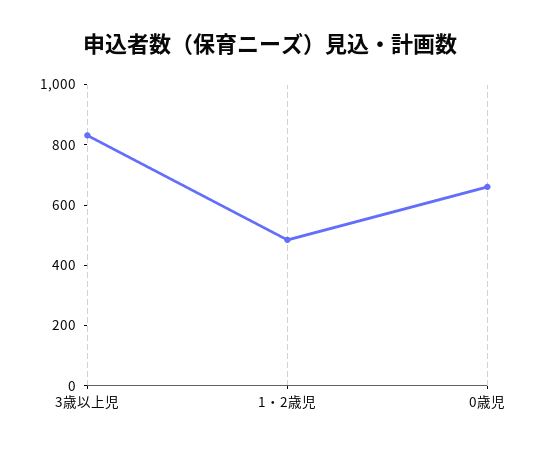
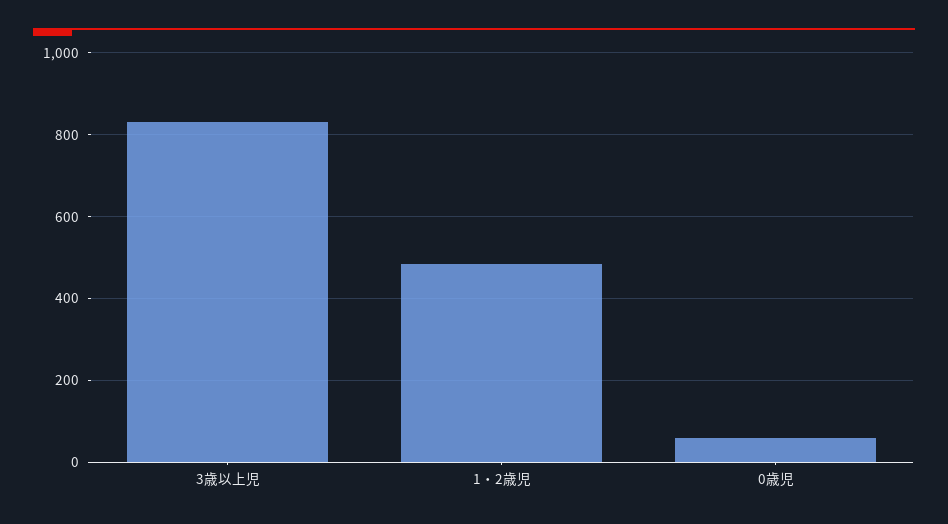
0歳児: 650 -> 60

